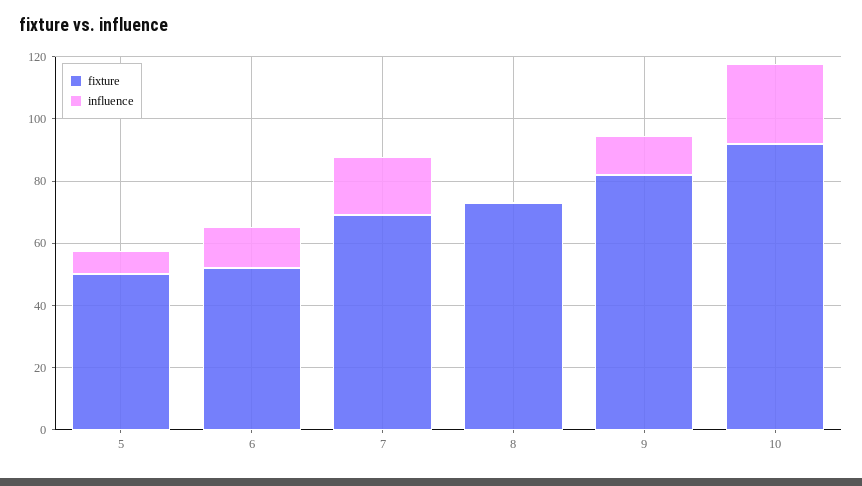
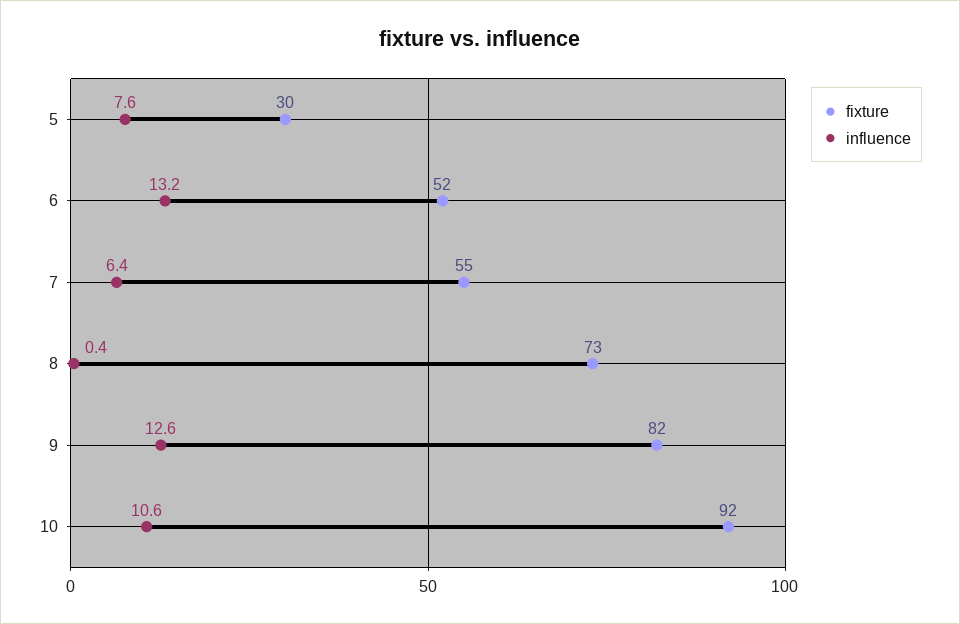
fixture, 5: 50 -> 30
fixture, 7: 70 -> 55
influence, 7: 20 -> 6.4
influence, 10: 25 -> 10.6

